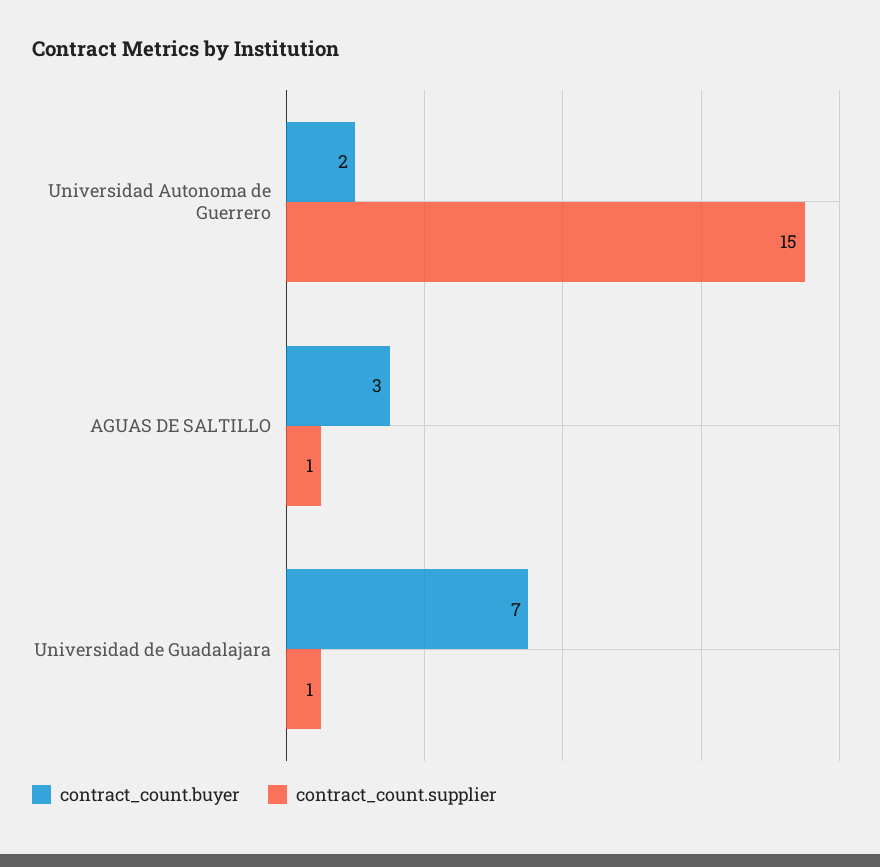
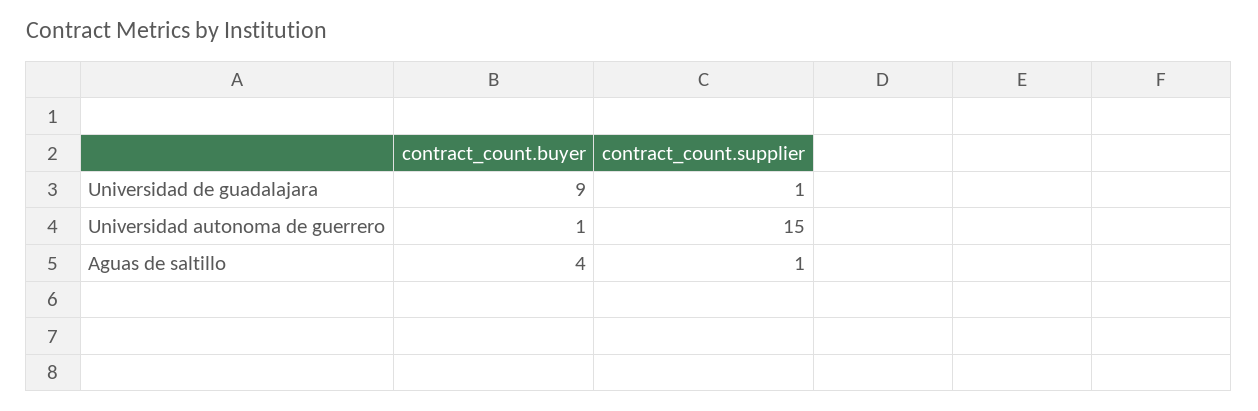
contract_count.buyer, Universidad Autonoma de Guerrero: 2 -> 1
contract_count.buyer, AGUAS DE SALTILLO: 3 -> 4
contract_count.buyer, Universidad de Guadalajara: 7 -> 9

